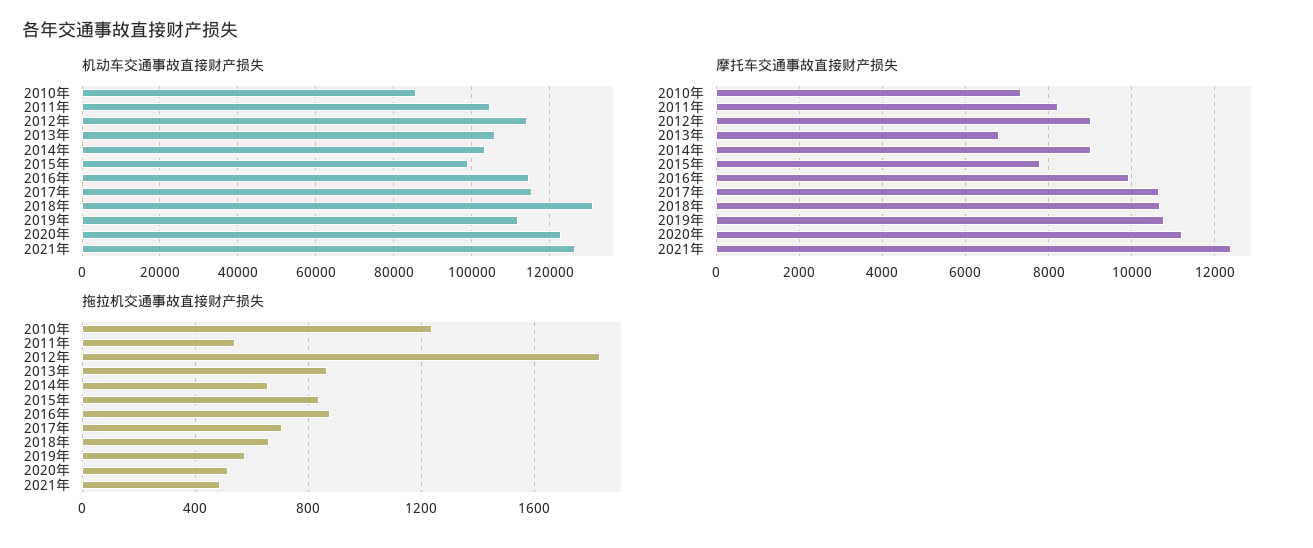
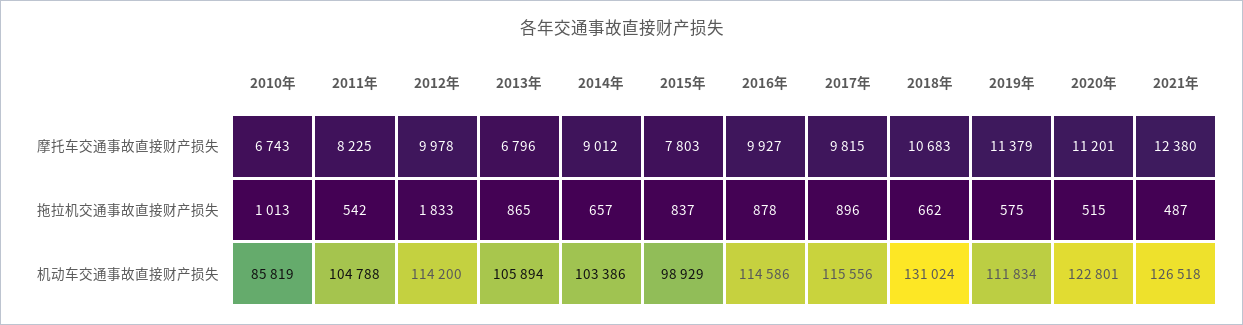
摩托车交通事故直接财产损失, 2010年: 7400 -> 6743
摩托车交通事故直接财产损失, 2012年: 9000 -> 9978
摩托车交通事故直接财产损失, 2017年: 10600 -> 9815
摩托车交通事故直接财产损失, 2019年: 10800 -> 11379
拖拉机交通事故直接财产损失, 2010年: 1250 -> 1013
拖拉机交通事故直接财产损失, 2017年: 700 -> 896

